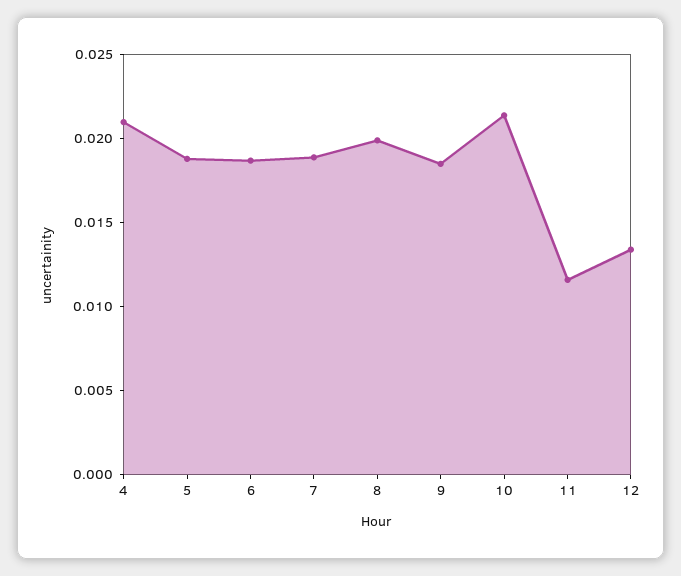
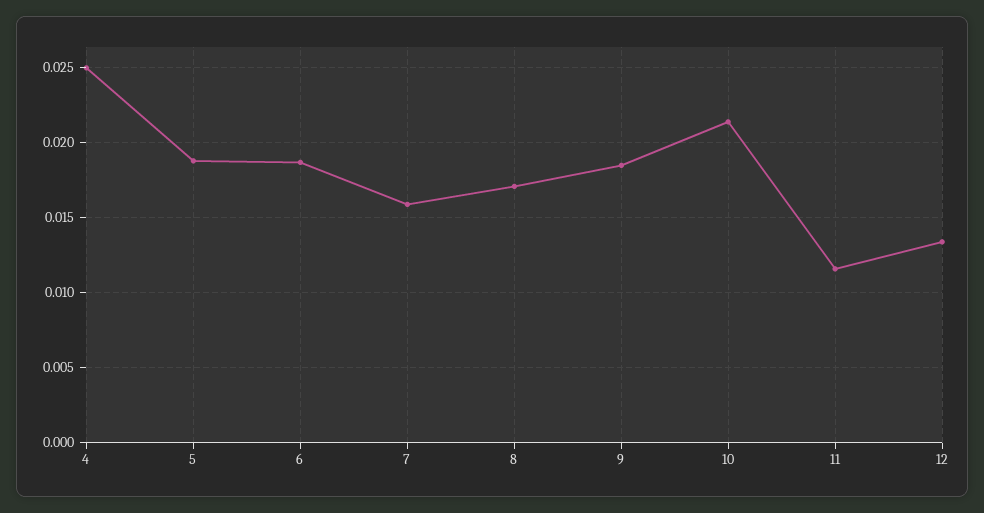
4: 0.021 -> 0.025
7: 0.019 -> 0.016
8: 0.02 -> 0.017

